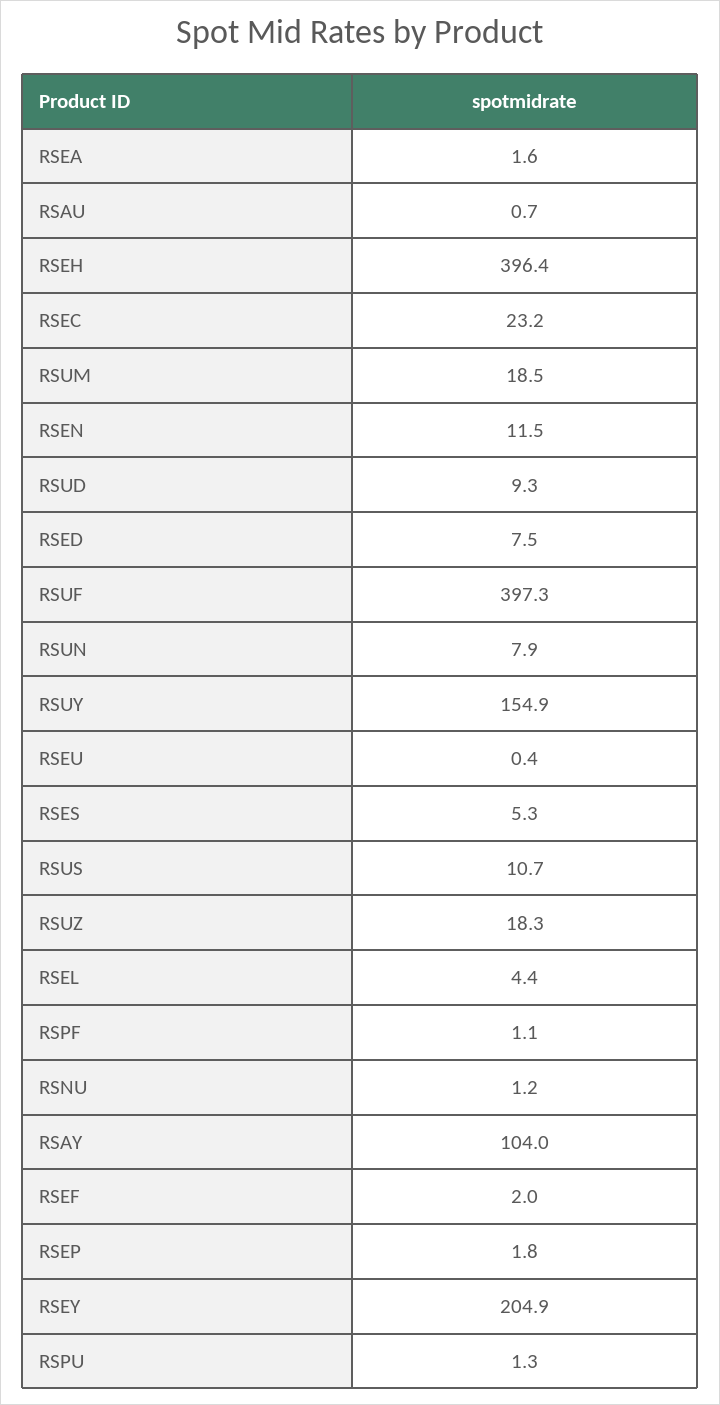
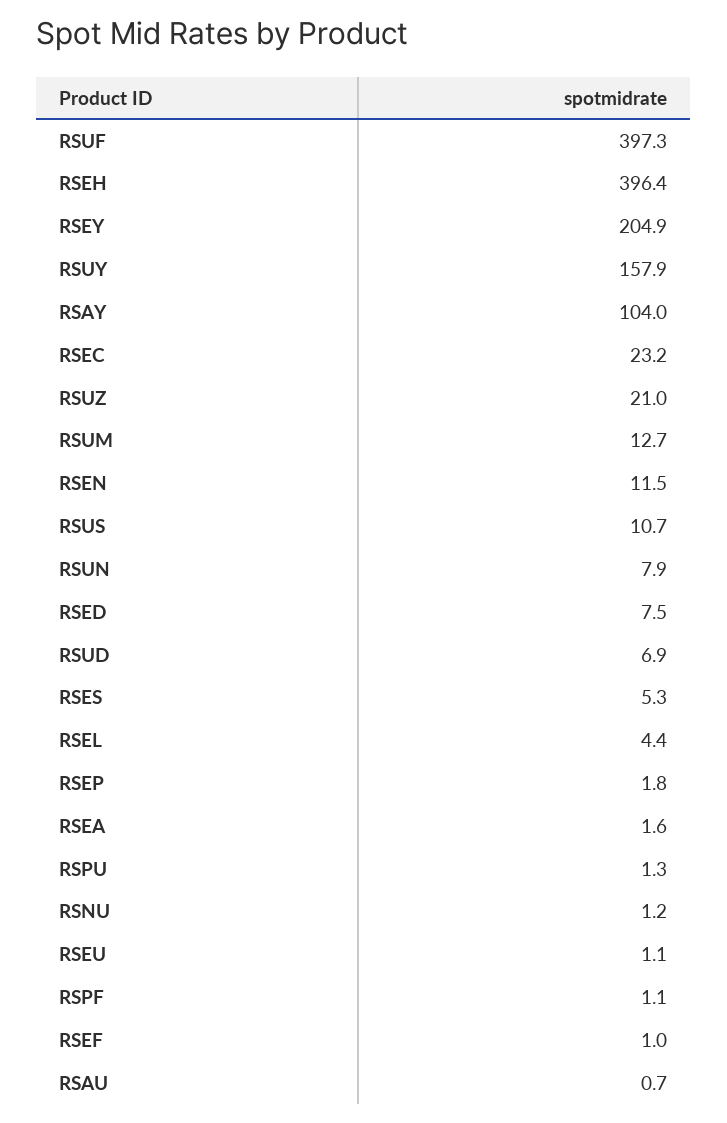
RSUM: 18.5 -> 12.7
RSUD: 9.3 -> 6.9
RSUY: 154.9 -> 157.9
RSEU: 0.4 -> 1.1
RSUZ: 18.3 -> 21
RSEF: 2 -> 1

